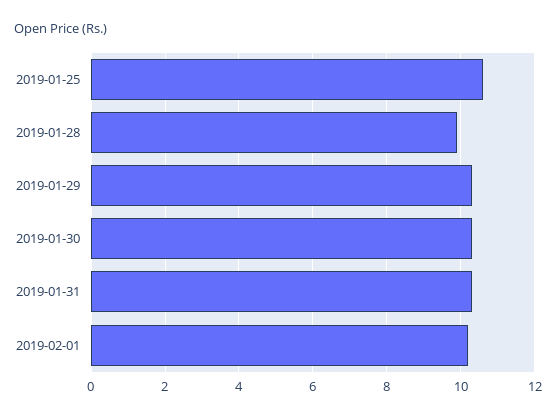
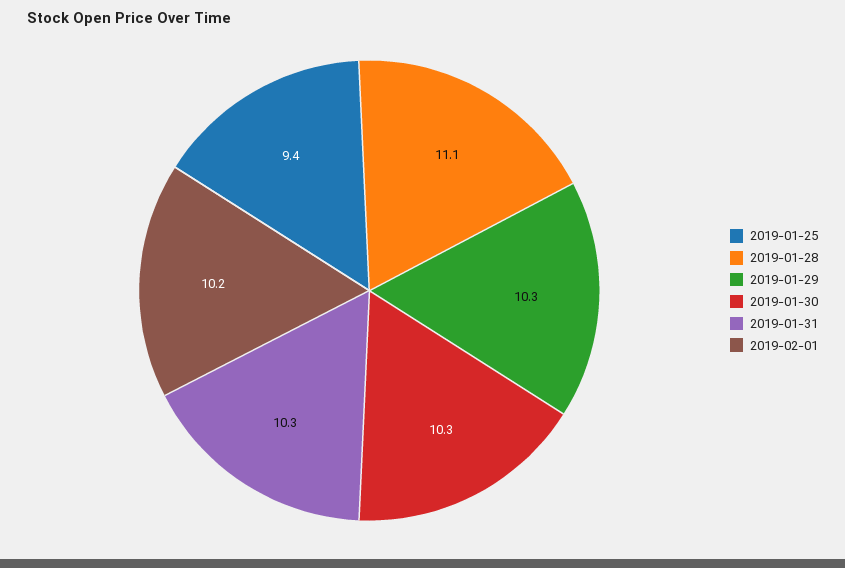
2019-01-25: 10.5 -> 9.4
2019-01-28: 10 -> 11.1

